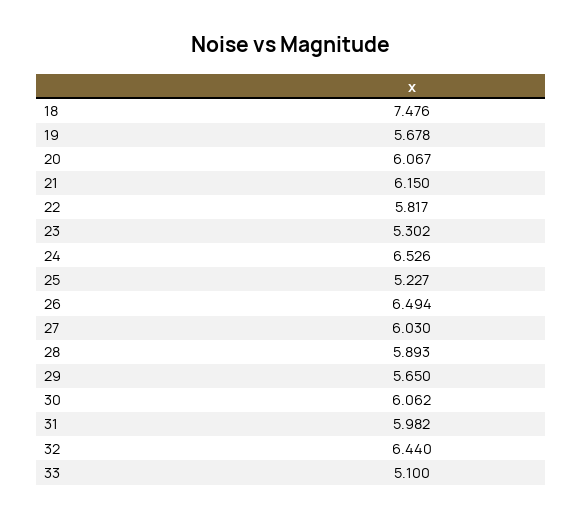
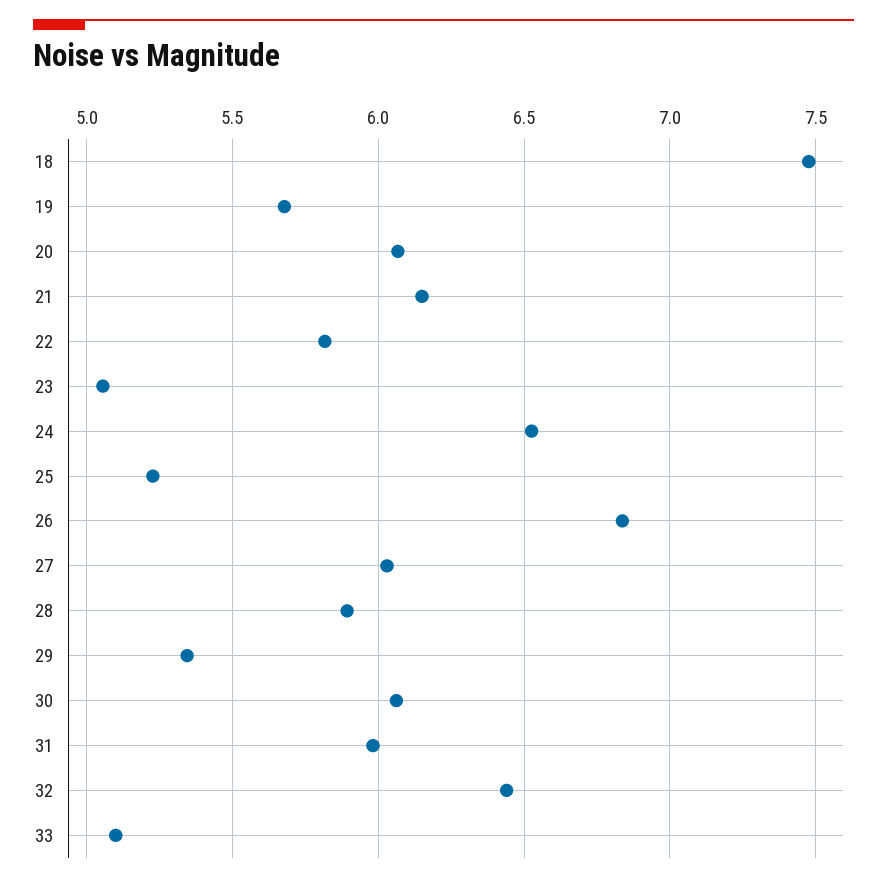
23: 5.302 -> 5.05
26: 6.494 -> 6.85
29: 5.65 -> 5.35

